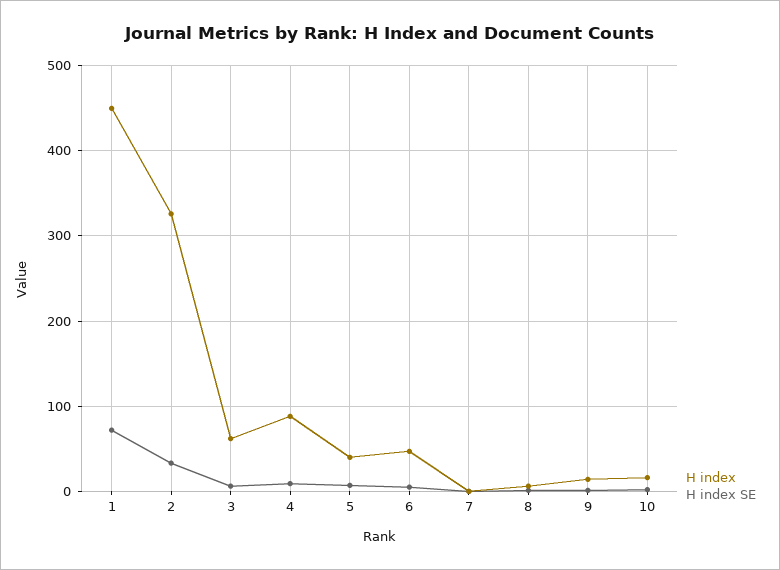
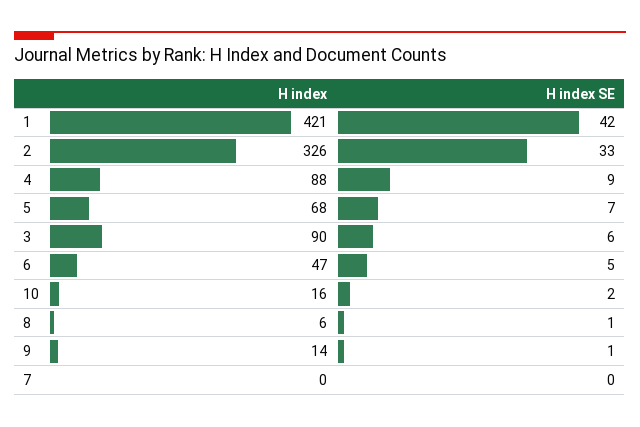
H index, 1: 450 -> 421
H index SE, 1: 70 -> 42
H index, 3: 60 -> 90
H index, 5: 40 -> 68

